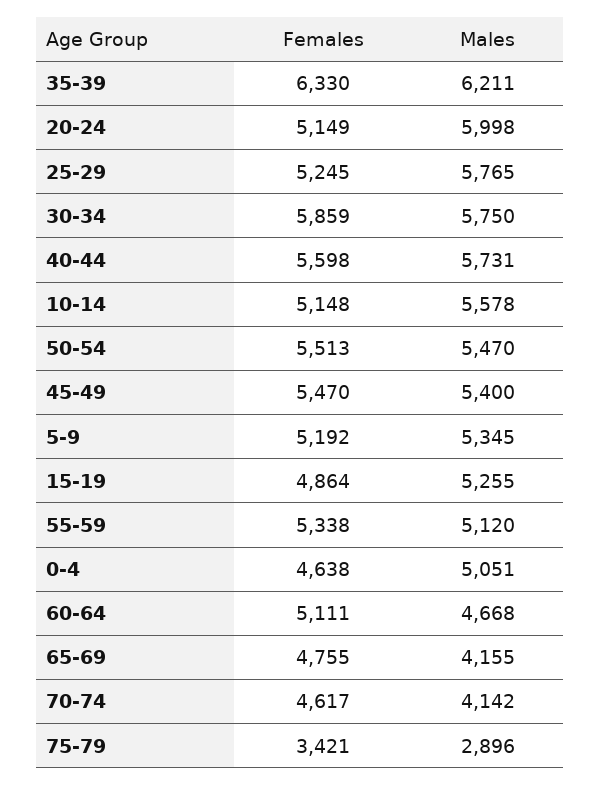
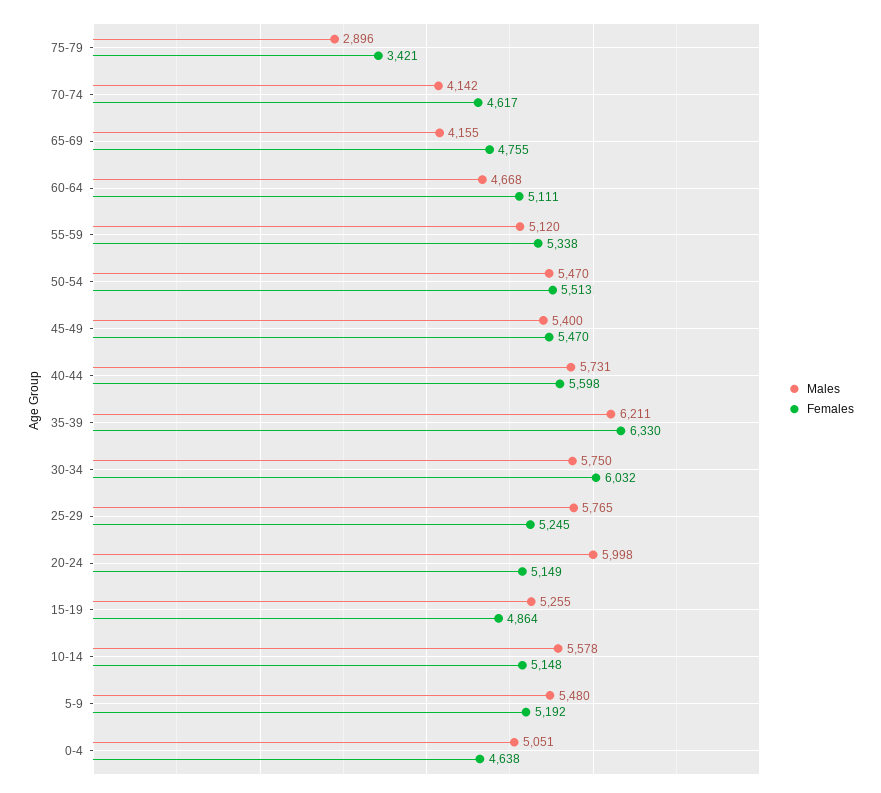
Females, 30-34: 5859 -> 6032
Males, 5-9: 5345 -> 5480

